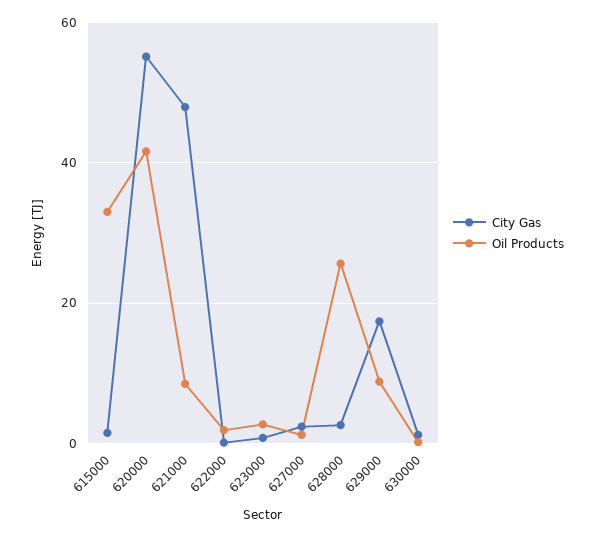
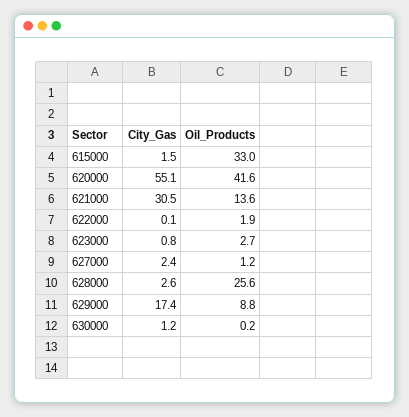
City Gas, 621000: 48 -> 30.5
Oil Products, 621000: 8 -> 13.6

